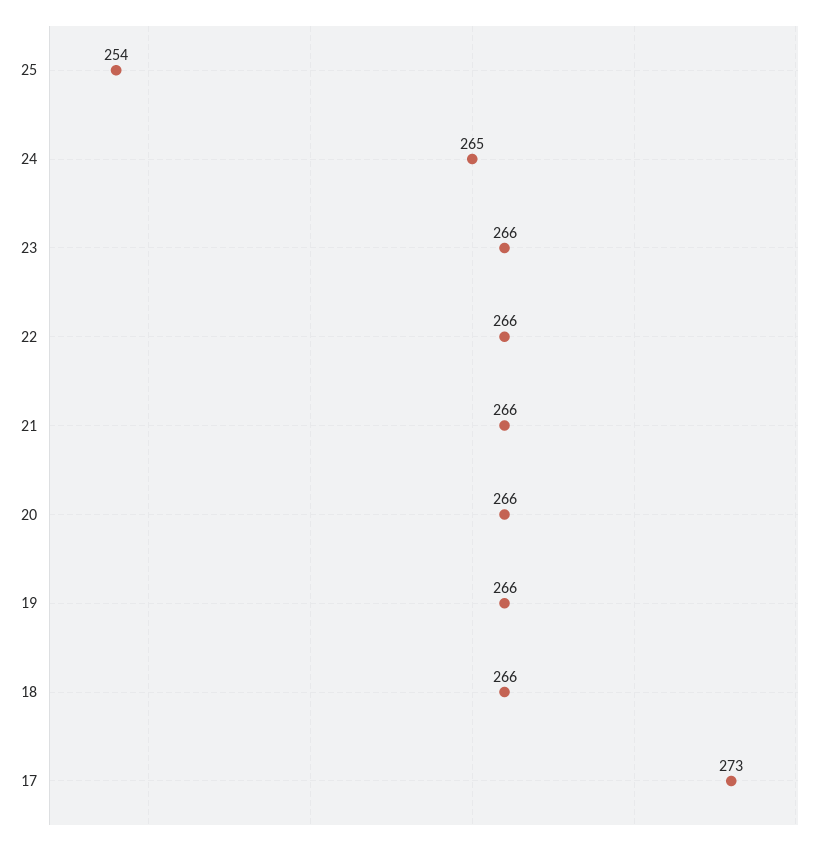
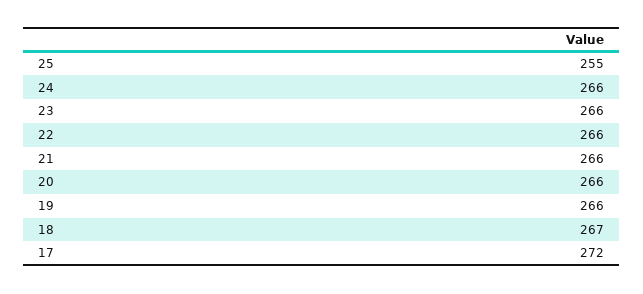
25: 254 -> 255
24: 265 -> 266
18: 266 -> 267
17: 273 -> 272

